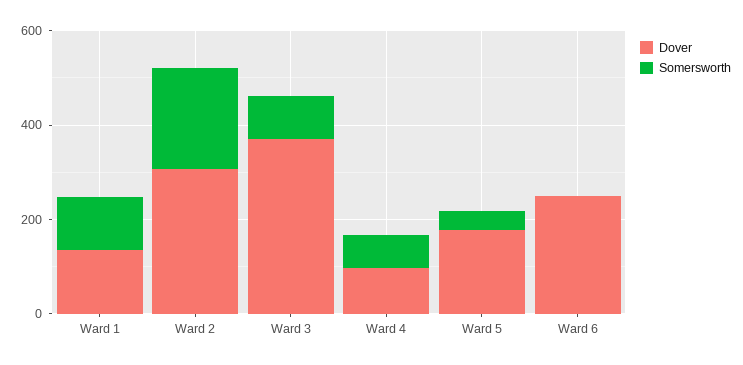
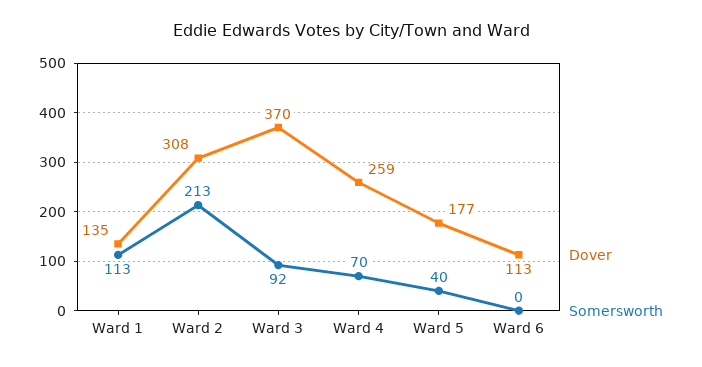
Dover, Ward 4: 100 -> 259
Dover, Ward 6: 250 -> 113

